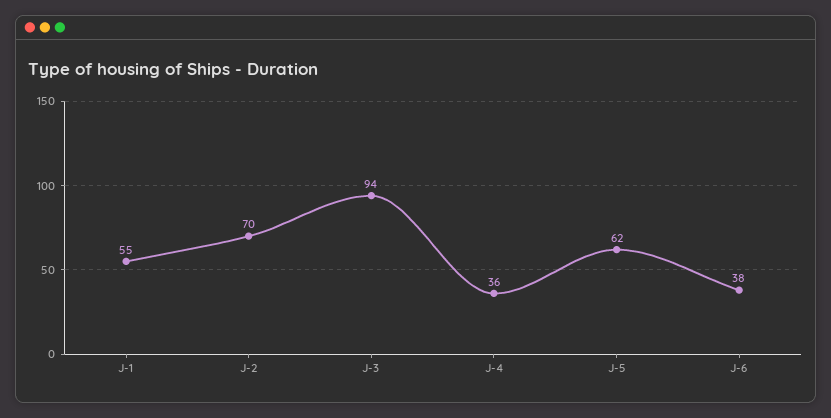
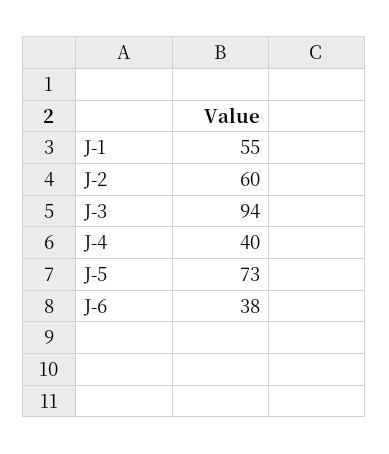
J-2: 70 -> 60
J-4: 36 -> 40
J-5: 62 -> 73

